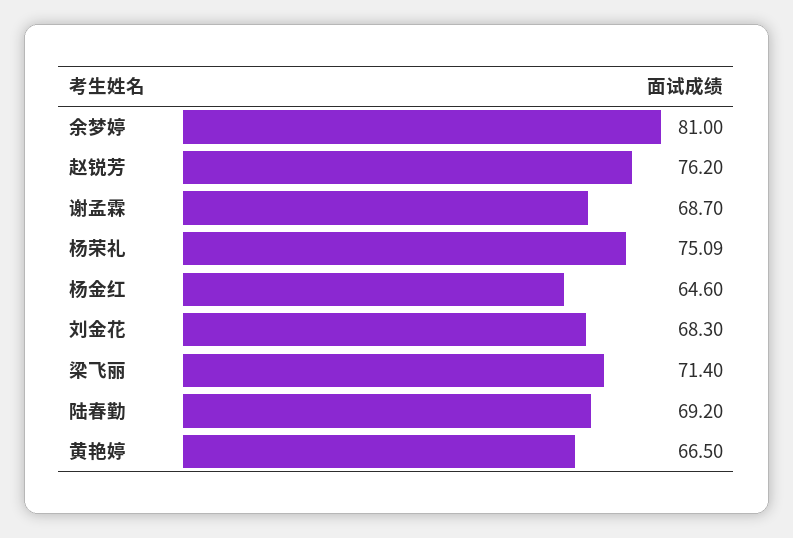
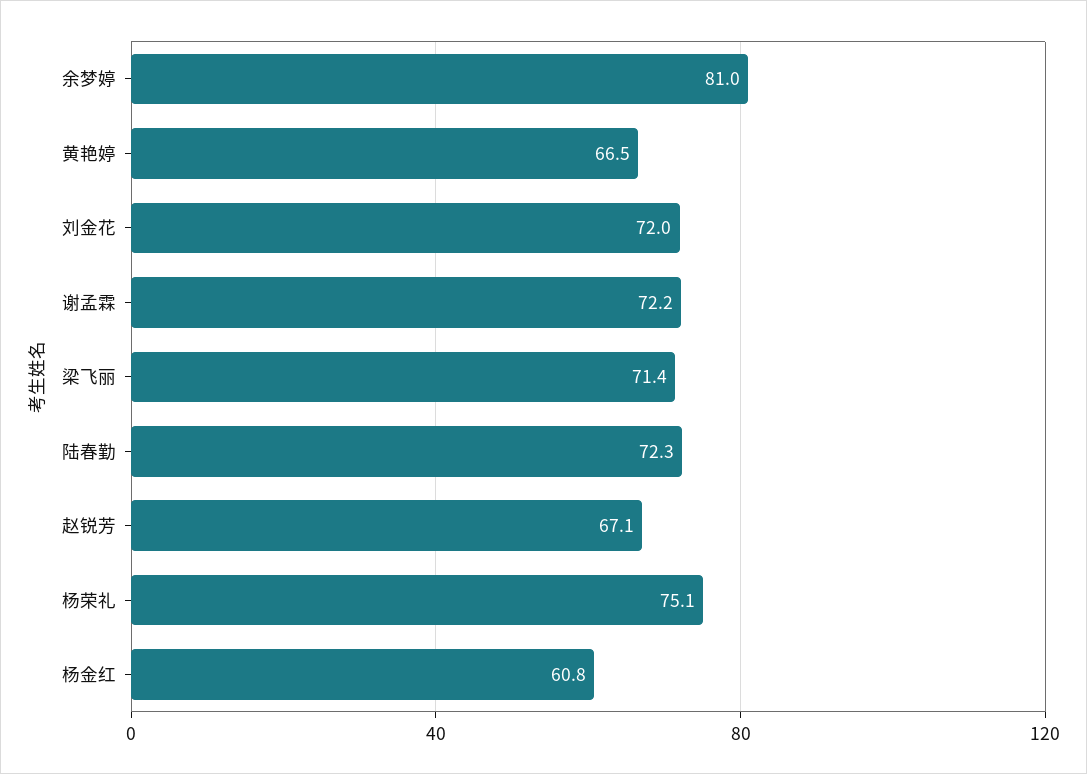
赵锐芳: 76.2 -> 67.1
谢孟霖: 68.7 -> 72.2
杨金红: 64.6 -> 60.8
刘金花: 68.3 -> 72
陆春勤: 69.2 -> 72.3

